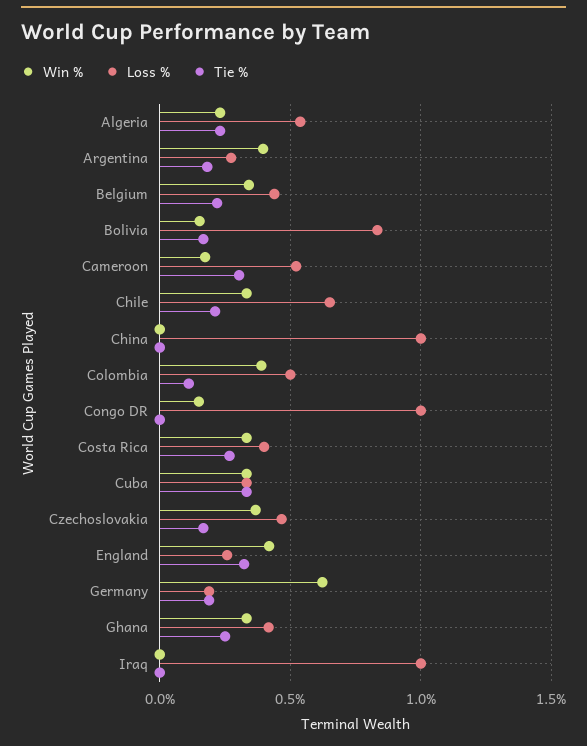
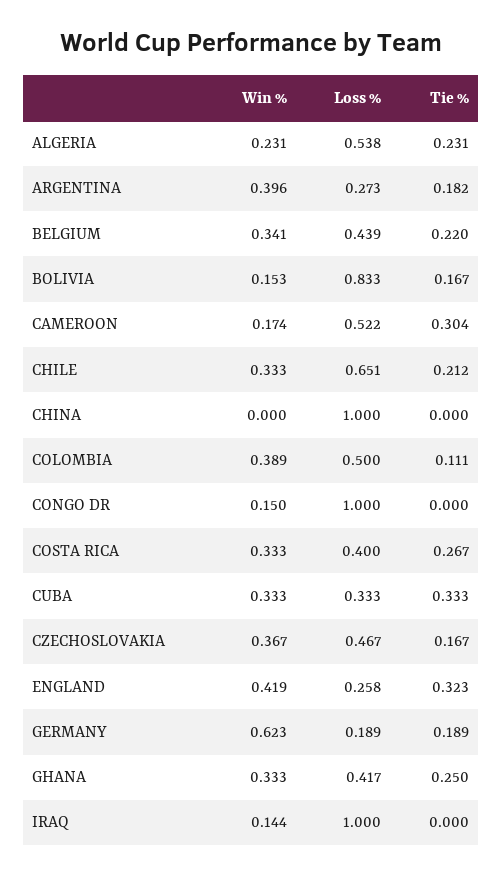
Win %, Iraq: 0 -> 0.144

